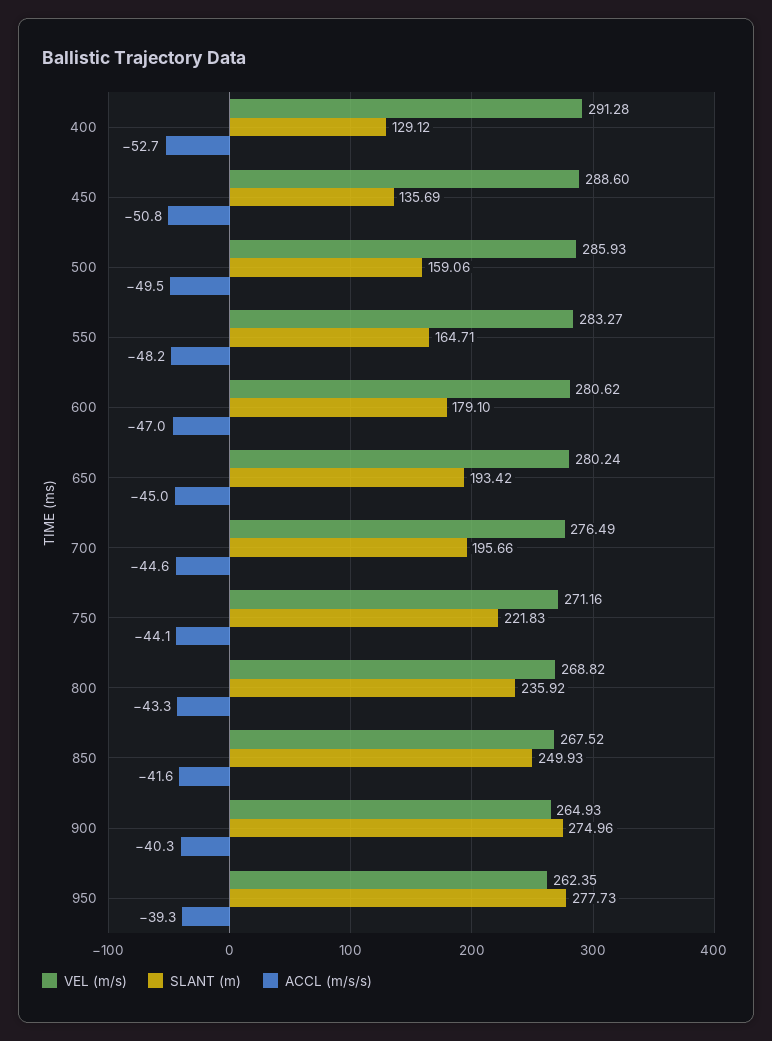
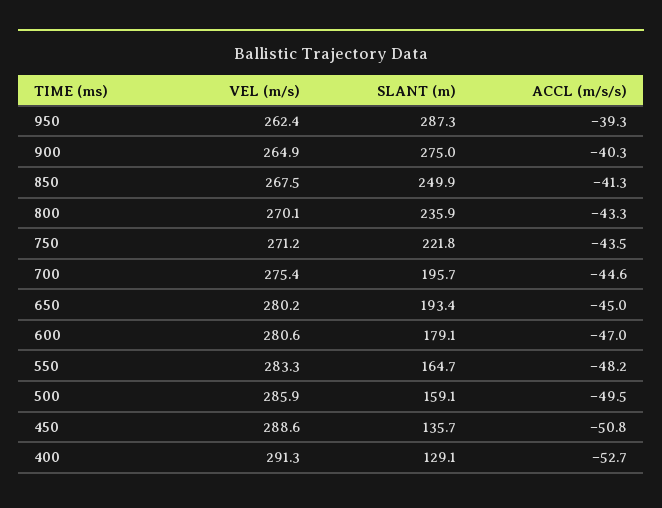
VEL (m/s), 700: 276.49 -> 275.4
ACCL (m/s/s), 750: -44.1 -> -43.5
VEL (m/s), 800: 268.82 -> 270.1
ACCL (m/s/s), 850: -41.6 -> -41.3
SLANT (m), 950: 277.73 -> 287.3

